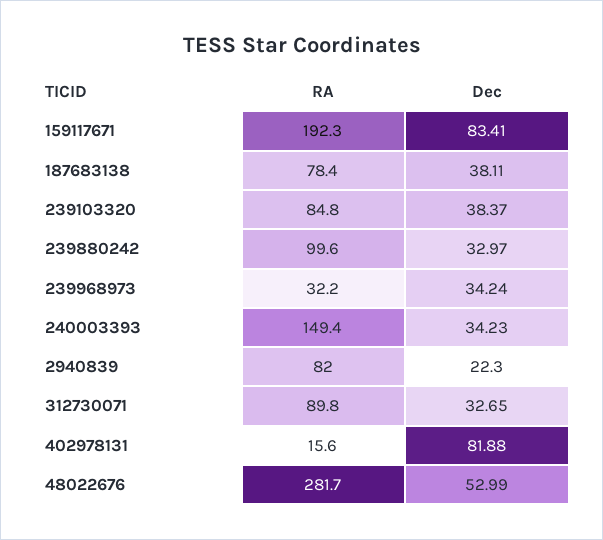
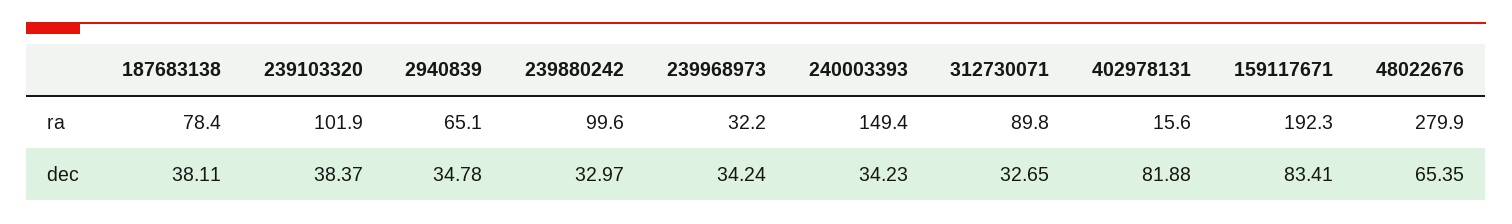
RA, 239103320: 84.8 -> 101.9
RA, 2940839: 82 -> 65.1
Dec, 2940839: 22.3 -> 34.78
RA, 48022676: 281.7 -> 279.9
Dec, 48022676: 52.99 -> 65.35

